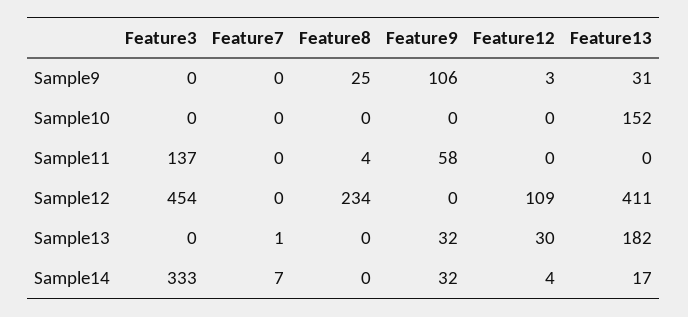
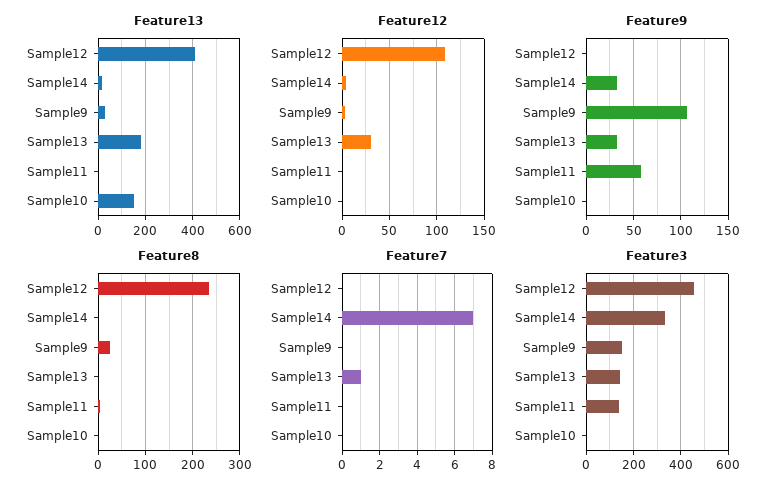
Feature3, Sample9: 0 -> 150
Feature3, Sample13: 0 -> 150

